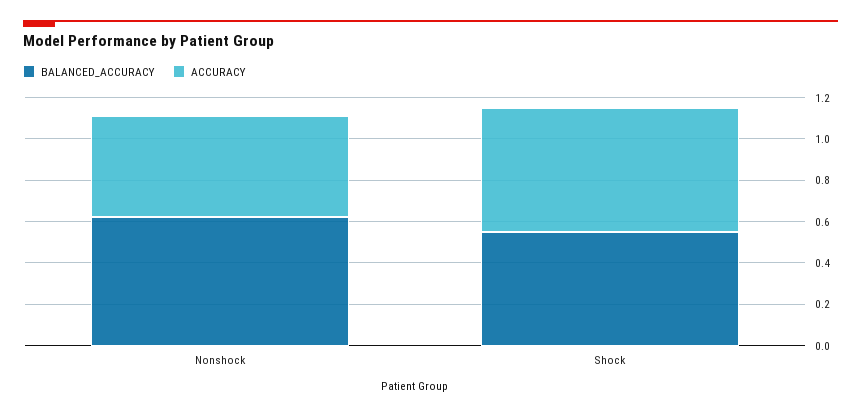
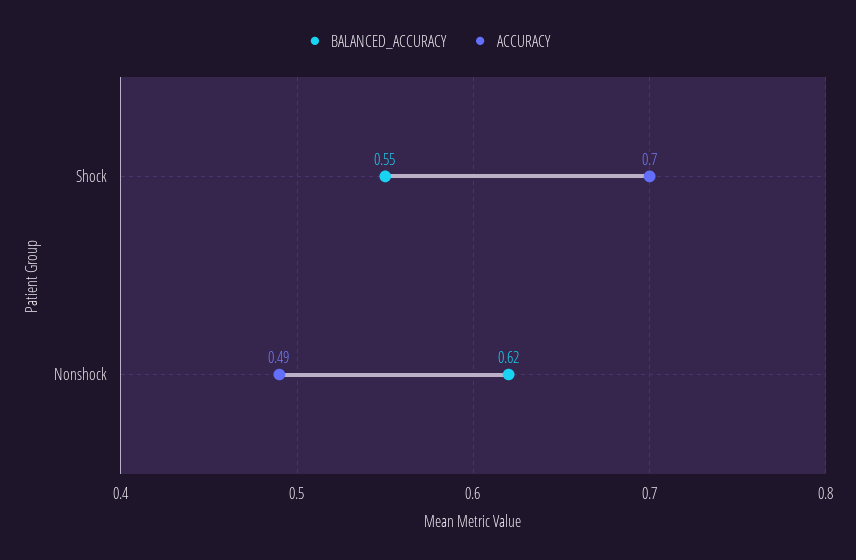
ACCURACY, Shock: 0.6 -> 0.7

